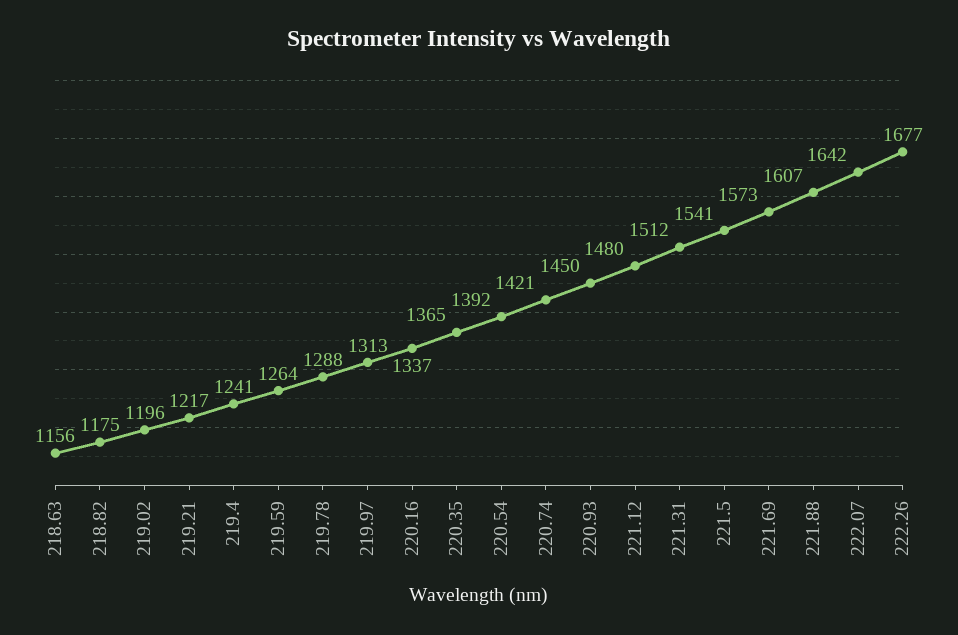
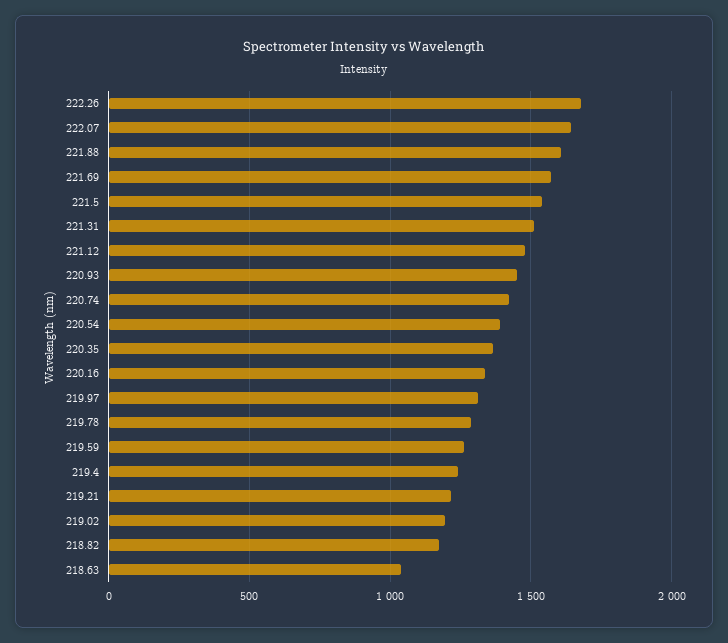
218.63: 1156 -> 1050

